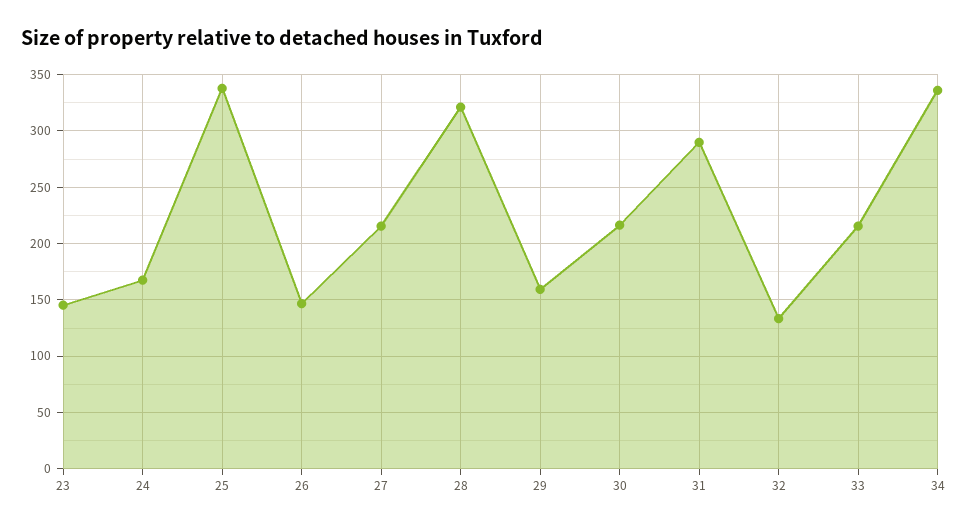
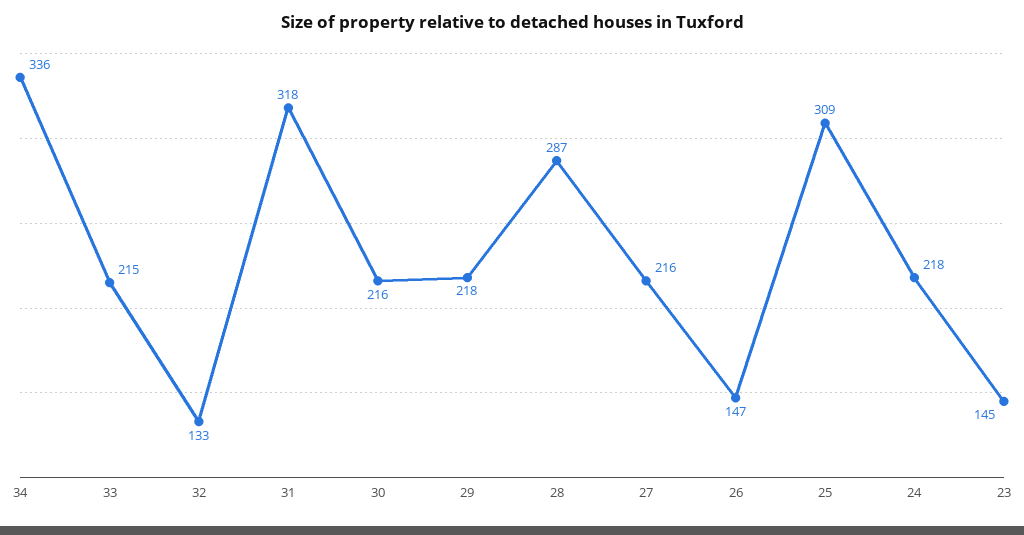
24: 170 -> 218
25: 340 -> 309
28: 320 -> 287
29: 160 -> 218
31: 290 -> 318

